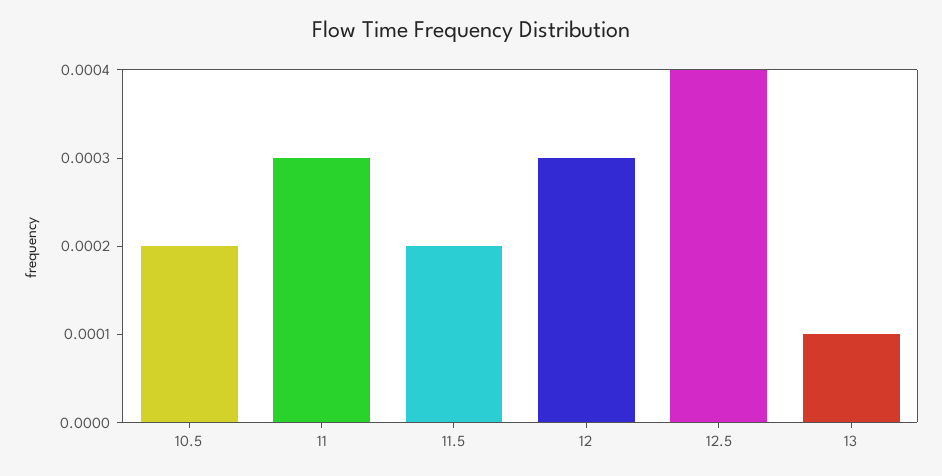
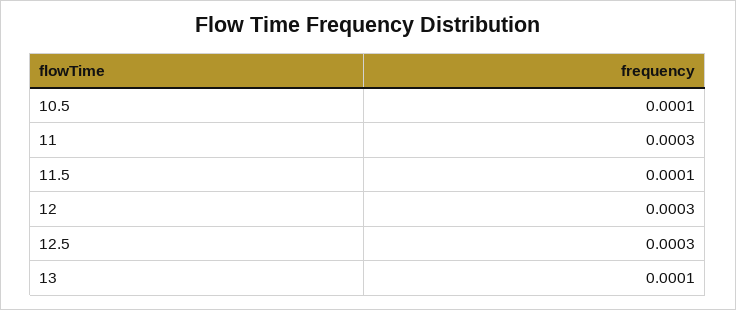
10.5: 0.0002 -> 0.0001
11.5: 0.0002 -> 0.0001
12.5: 0.0004 -> 0.0003

